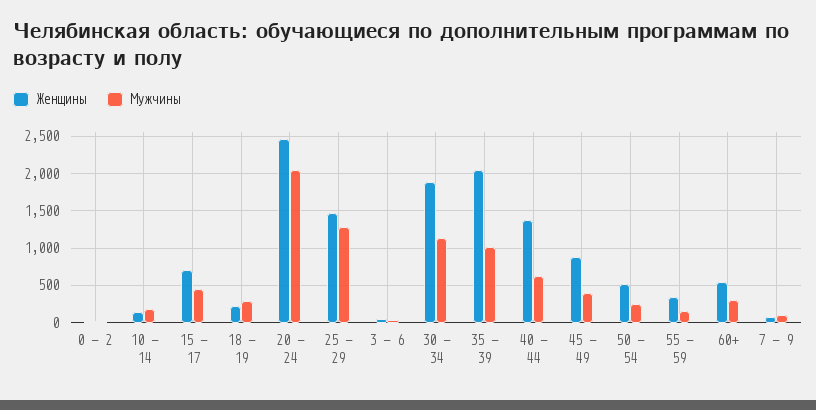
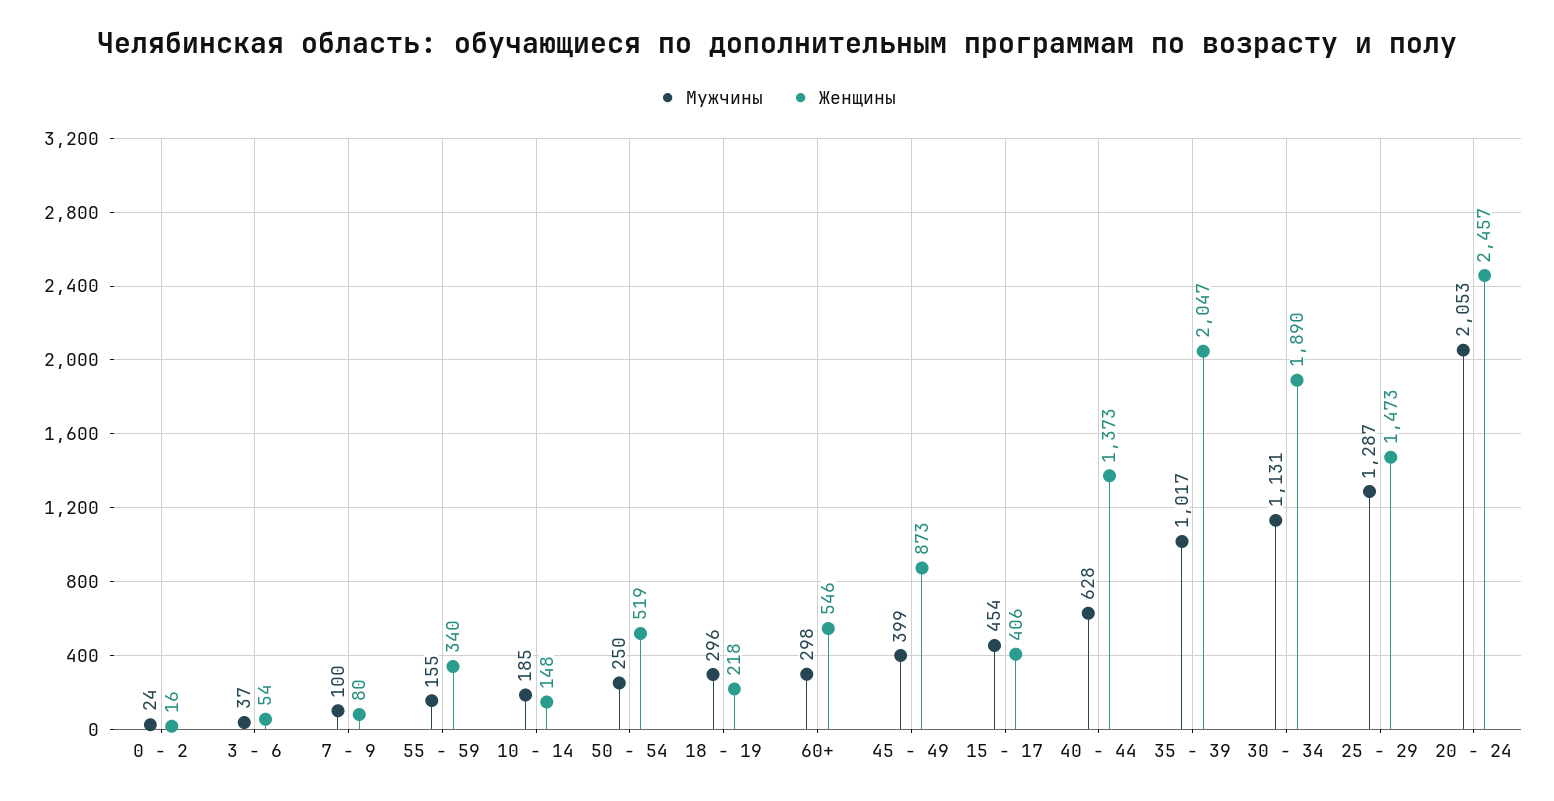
Женщины, 15 - 17: 700 -> 406

